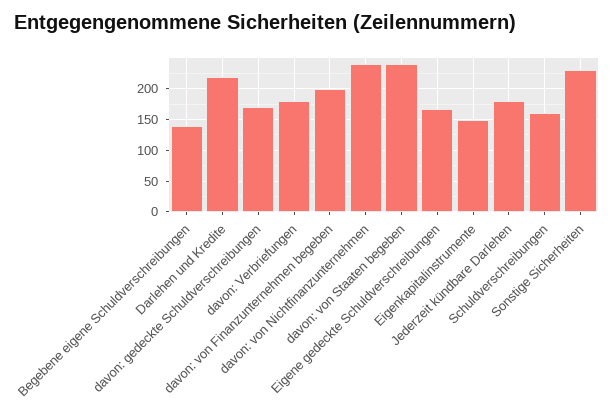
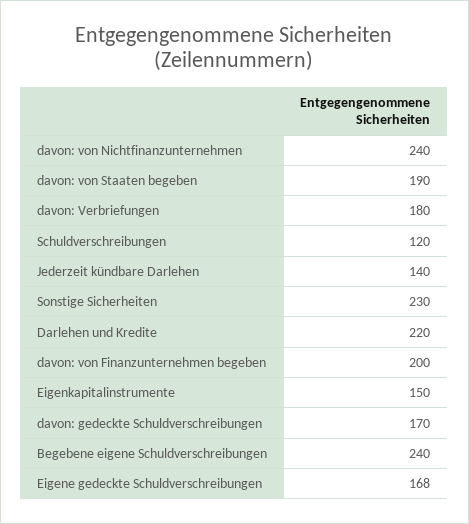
Begebene eigene Schuldverschreibungen: 140 -> 240
davon: von Staaten begeben: 240 -> 190
Jederzeit kündbare Darlehen: 180 -> 140
Schuldverschreibungen: 160 -> 120

